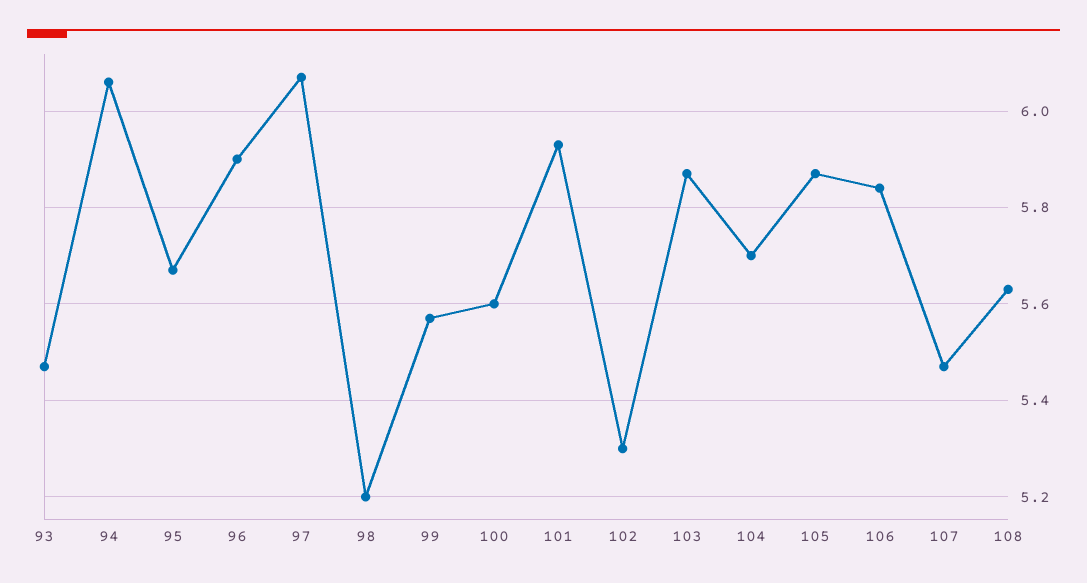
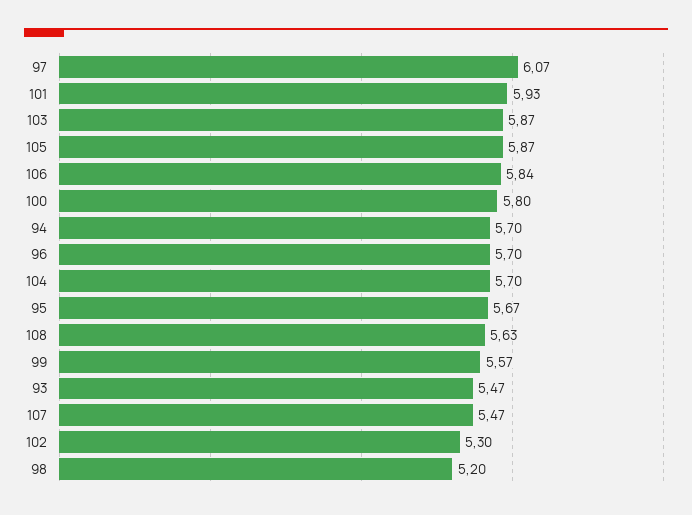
94: 6.05 -> 5.7
96: 5.9 -> 5.7
100: 5.6 -> 5.8

